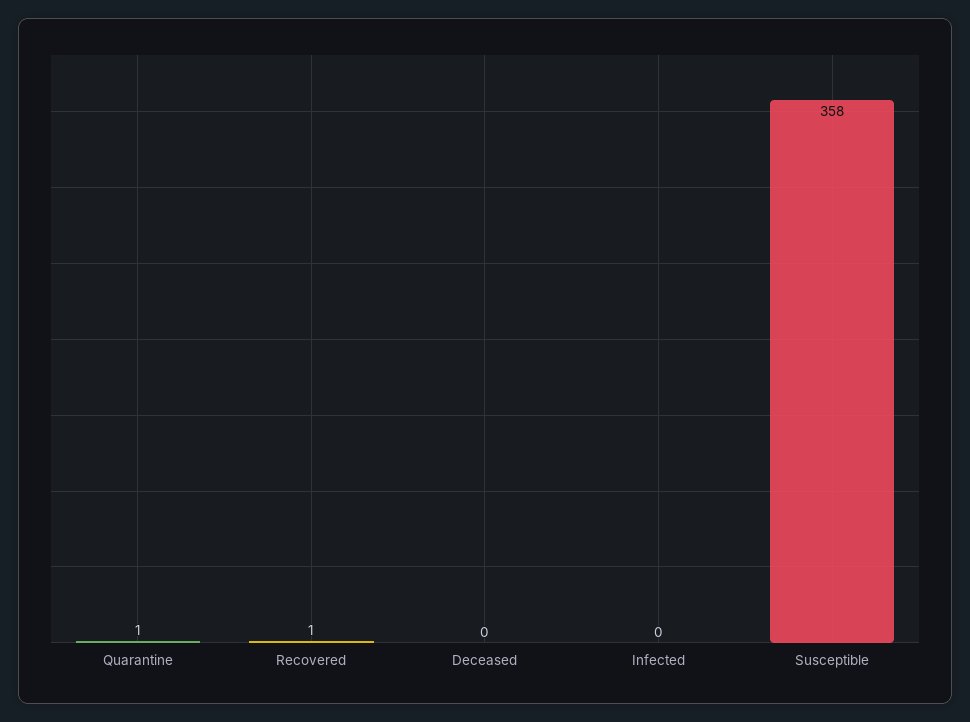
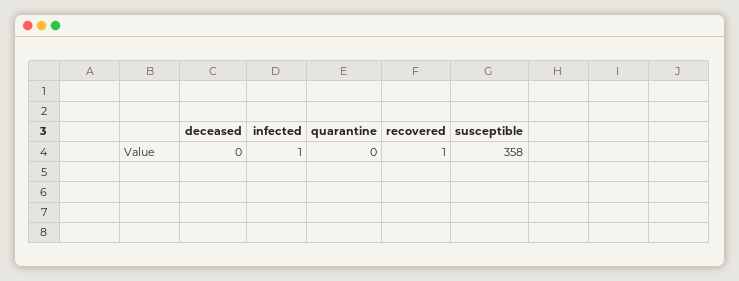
Quarantine: 1 -> 0
Infected: 0 -> 1

